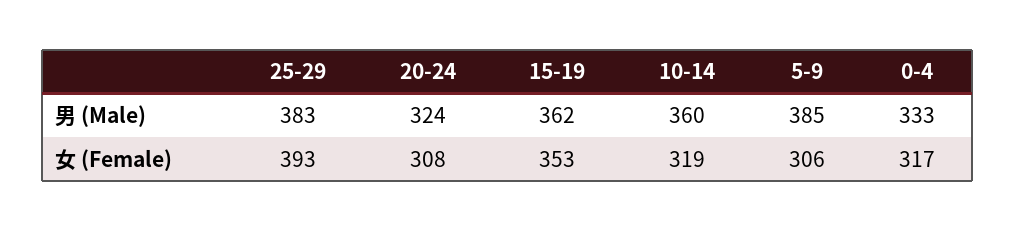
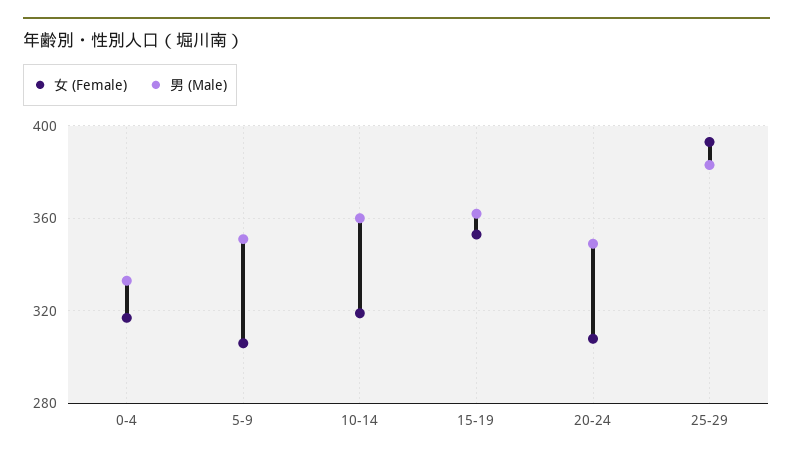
男 (Male), 20-24: 324 -> 350
男 (Male), 5-9: 385 -> 350

